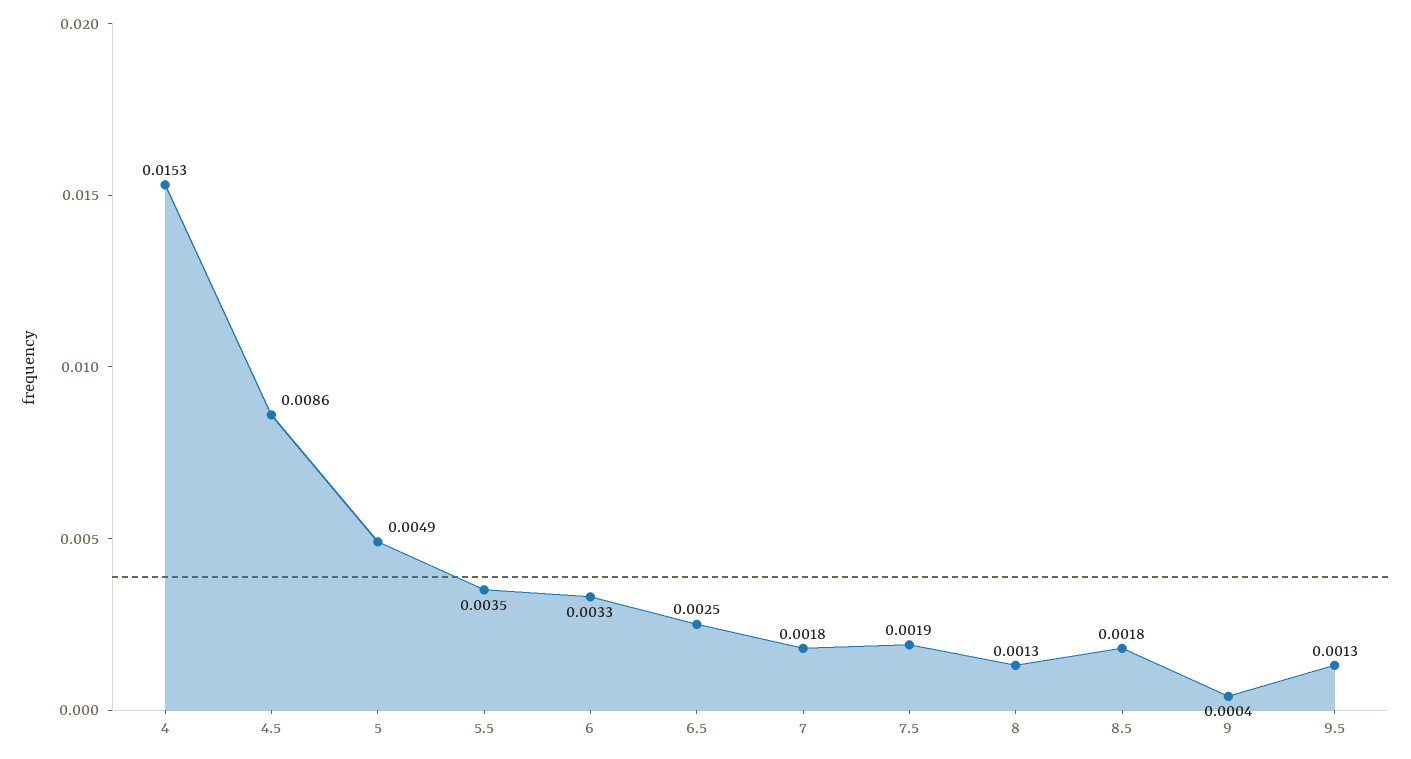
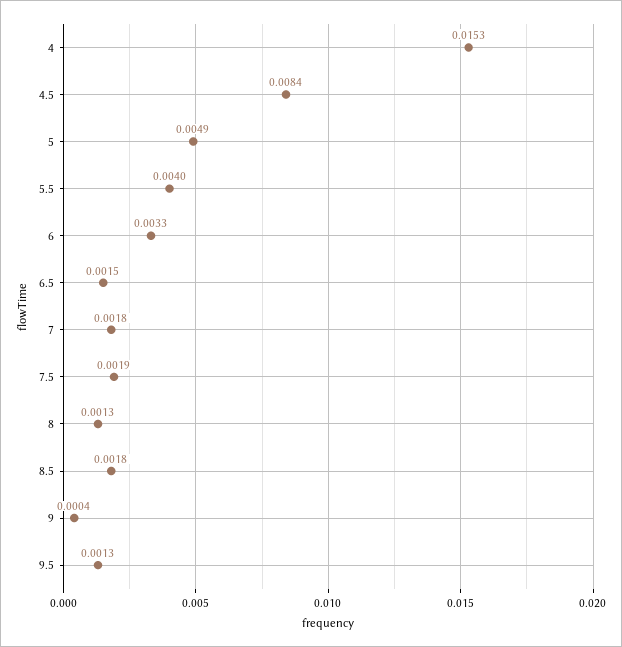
4.5: 0.0086 -> 0.0084
5.5: 0.0035 -> 0.004
6.5: 0.0025 -> 0.0015

